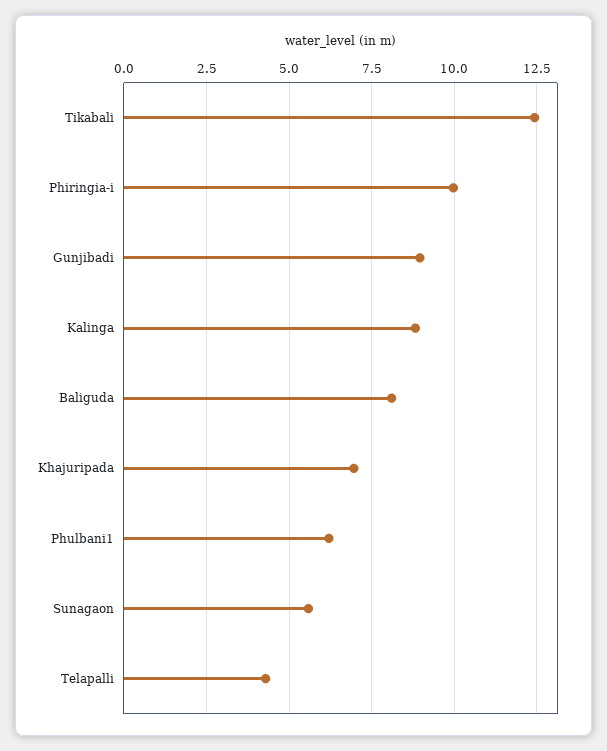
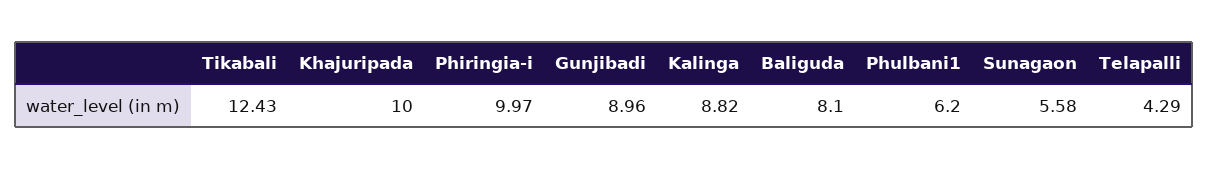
Khajuripada: 7 -> 10

